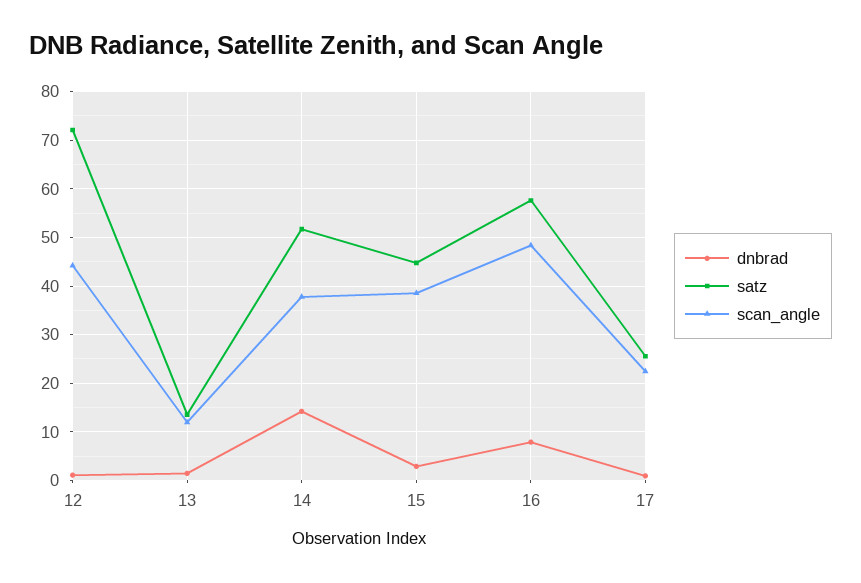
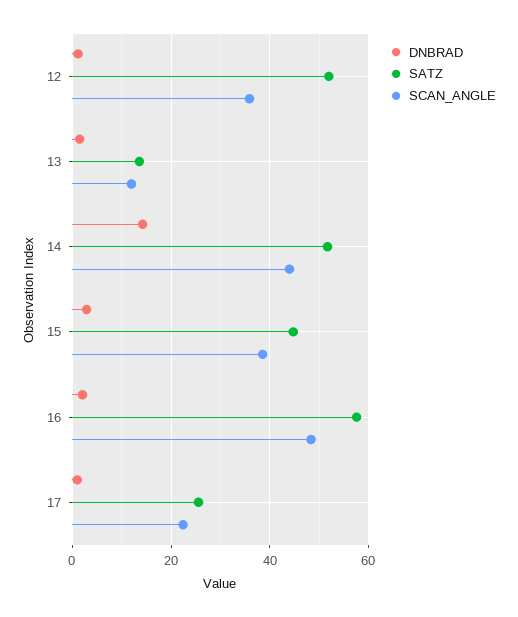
satz, 12: 72 -> 52
scan_angle, 12: 44 -> 36
scan_angle, 14: 38 -> 44
dnbrad, 16: 8 -> 2

